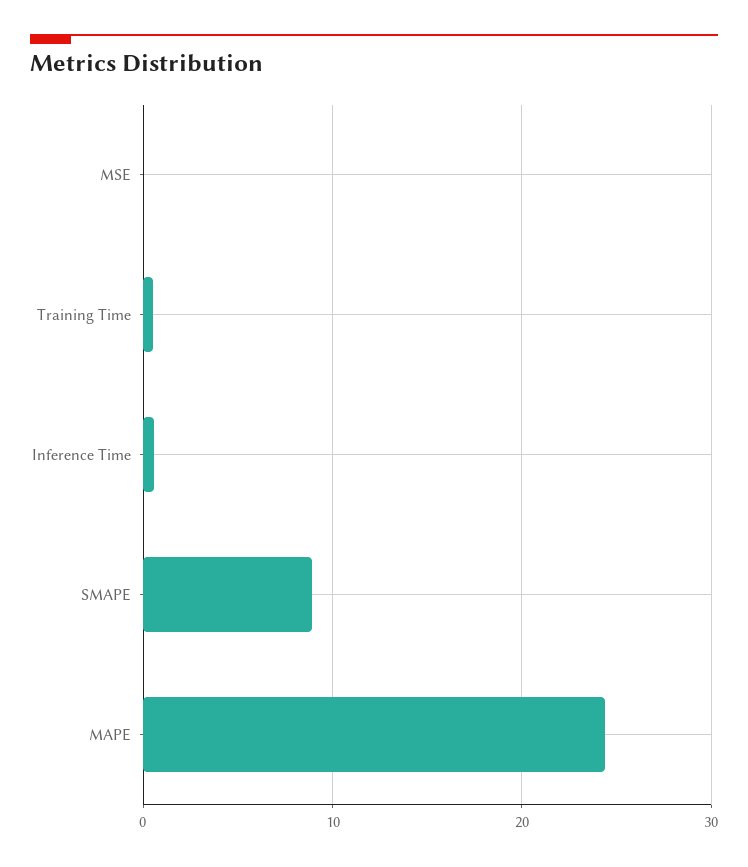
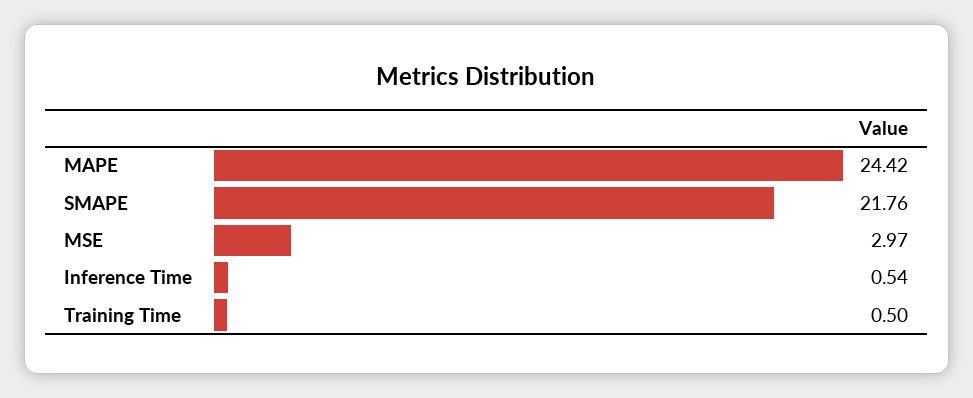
MSE: 0 -> 2.97
SMAPE: 9 -> 21.76

